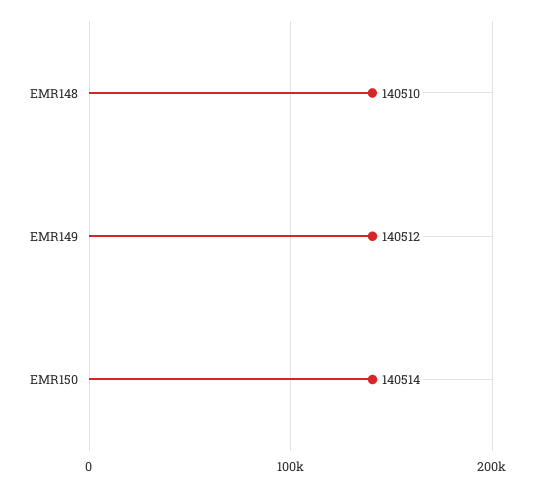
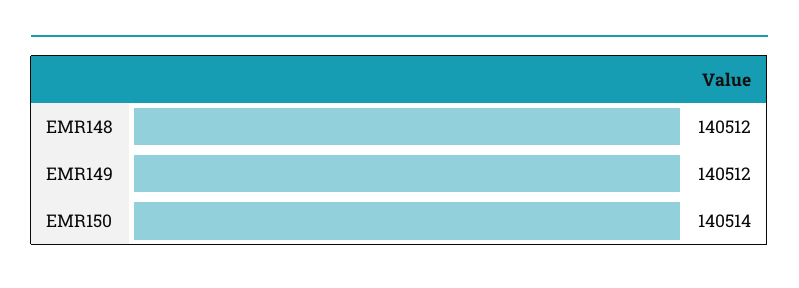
EMR148: 140510 -> 140512

